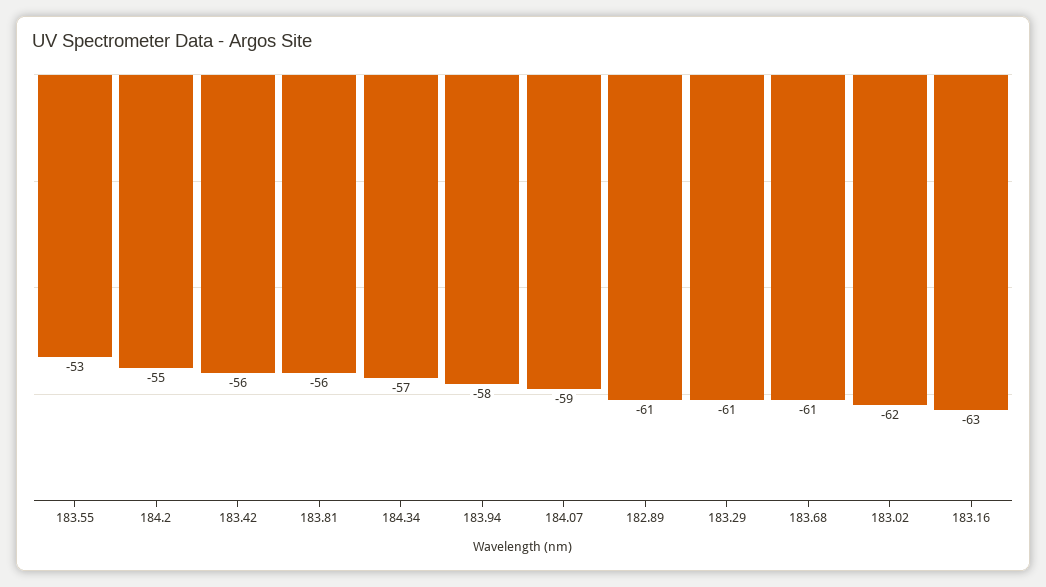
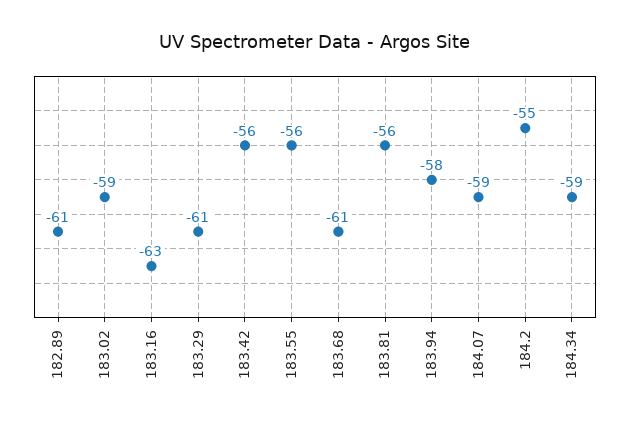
183.55: -53 -> -56
184.34: -57 -> -59
183.02: -62 -> -59

